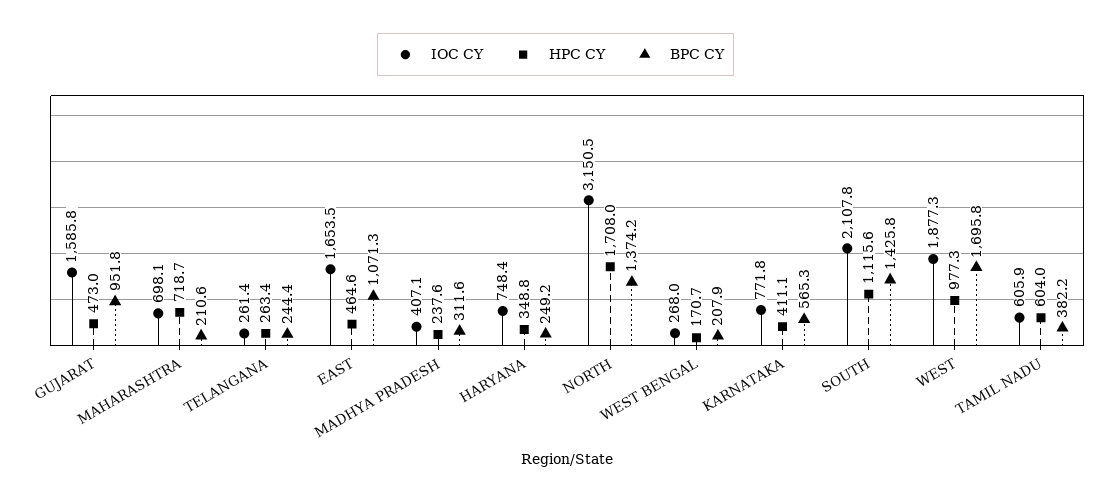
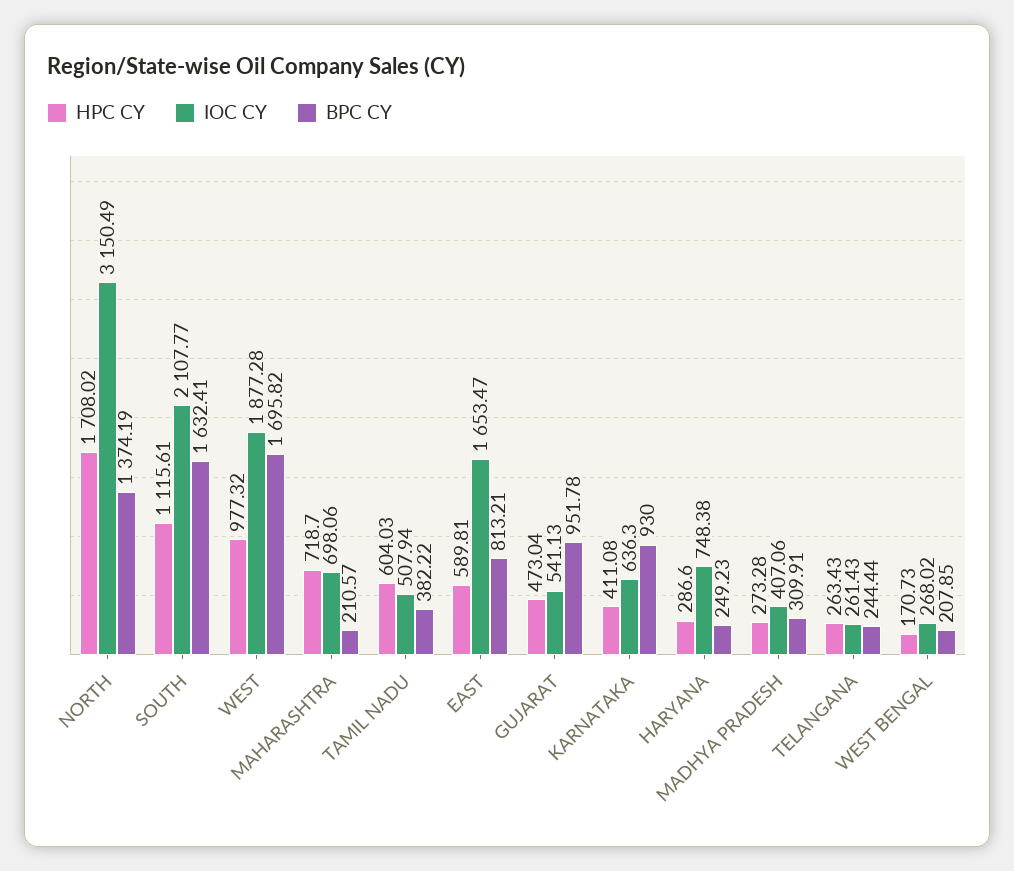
IOC CY, GUJARAT: 1585.8 -> 541.13
HPC CY, EAST: 464.6 -> 589.81
BPC CY, EAST: 1071.3 -> 813.21
HPC CY, MADHYA PRADESH: 237.6 -> 273.28
BPC CY, MADHYA PRADESH: 311.6 -> 309.91
HPC CY, HARYANA: 348.8 -> 286.6
IOC CY, KARNATAKA: 771.8 -> 636.3
BPC CY, KARNATAKA: 565.3 -> 930
BPC CY, SOUTH: 1425.8 -> 1632.41
IOC CY, TAMIL NADU: 605.9 -> 507.94

